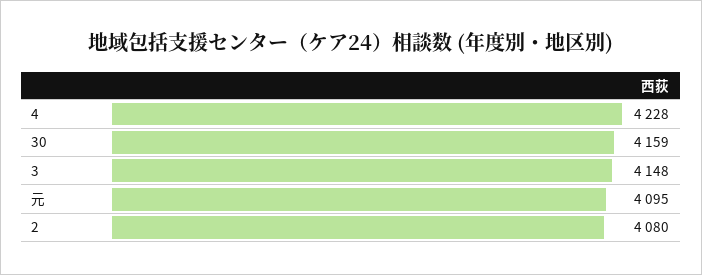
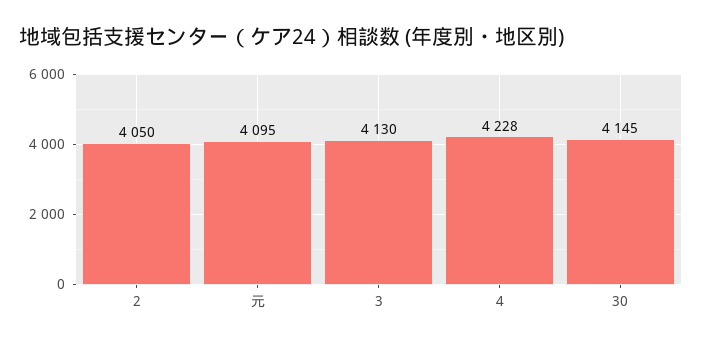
30: 4159 -> 4145
3: 4148 -> 4130
2: 4080 -> 4050

